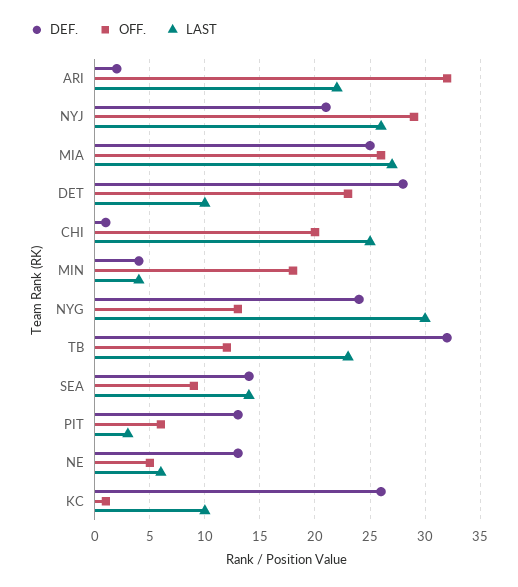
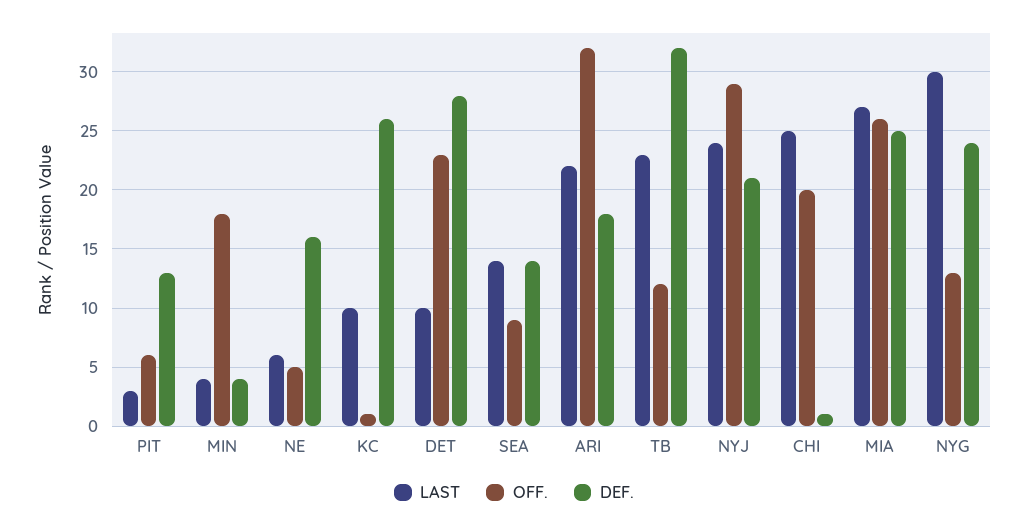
DEF., ARI: 2 -> 18
LAST, NYJ: 26 -> 24
DEF., NE: 13 -> 16

